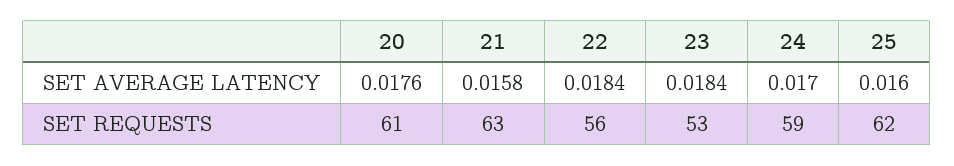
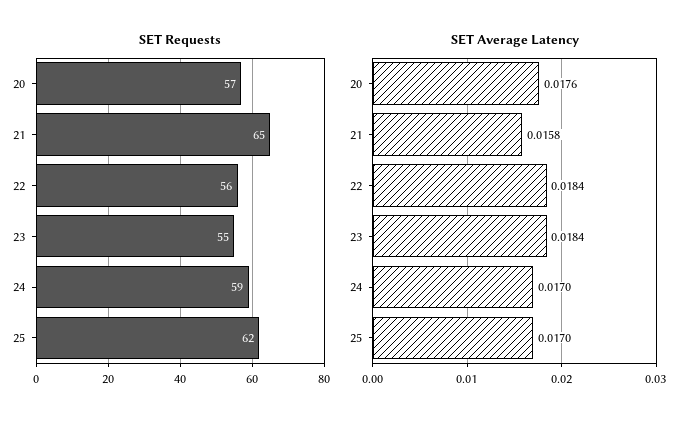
SET AVERAGE LATENCY, 25: 0.016 -> 0.017
SET REQUESTS, 20: 61 -> 57
SET REQUESTS, 21: 63 -> 65
SET REQUESTS, 23: 53 -> 55

